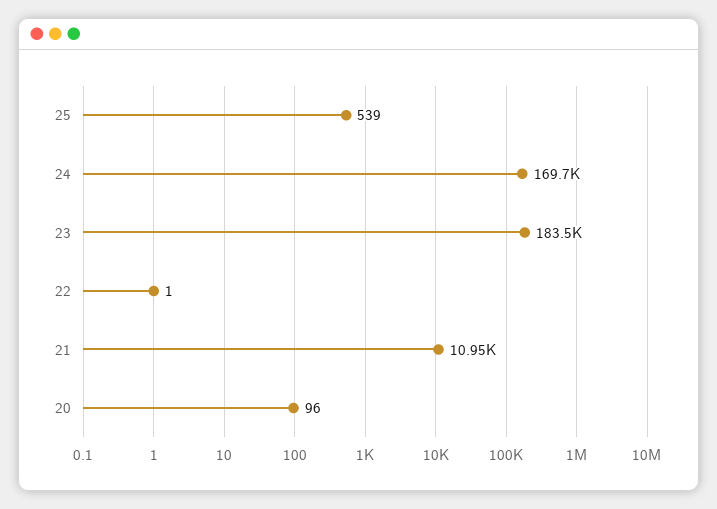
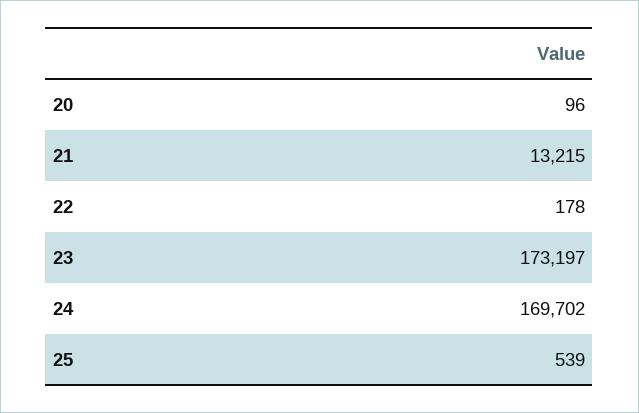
23: 183500 -> 173197
22: 1 -> 178
21: 10950 -> 13215

